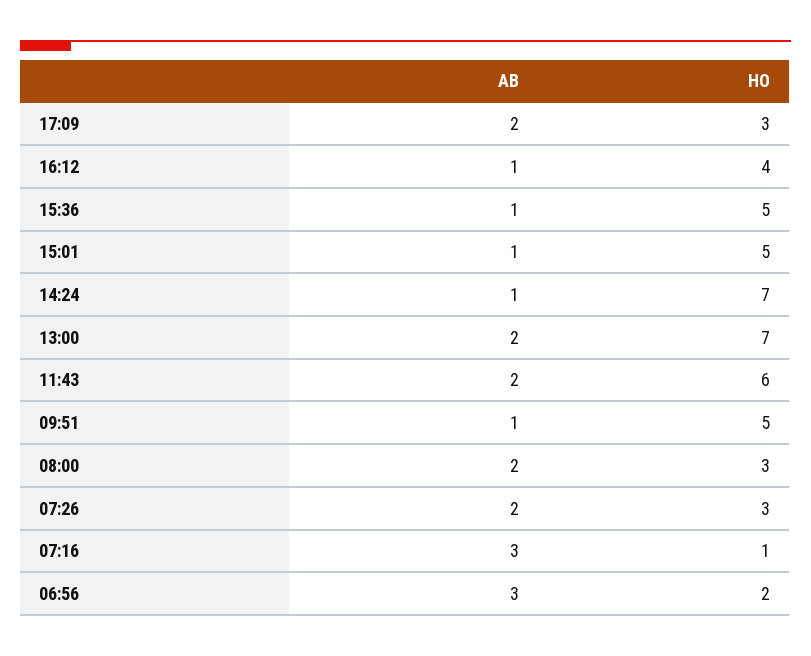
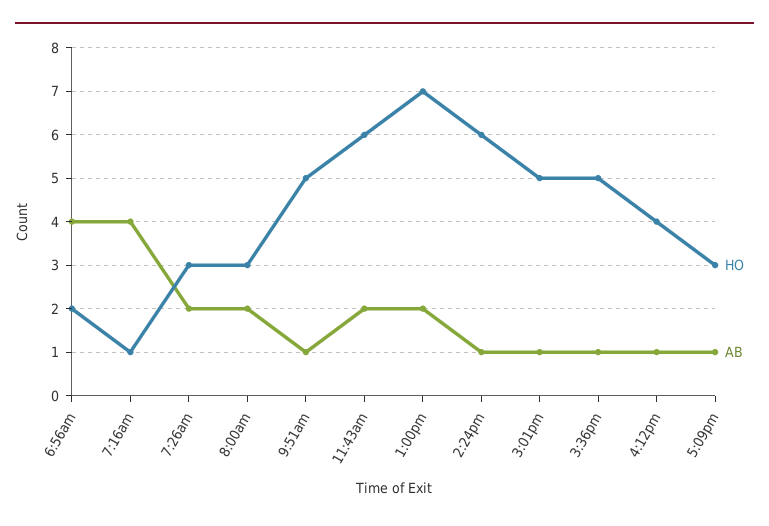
AB, 17:09: 2 -> 1
HO, 14:24: 7 -> 6
AB, 07:16: 3 -> 4
AB, 06:56: 3 -> 4

